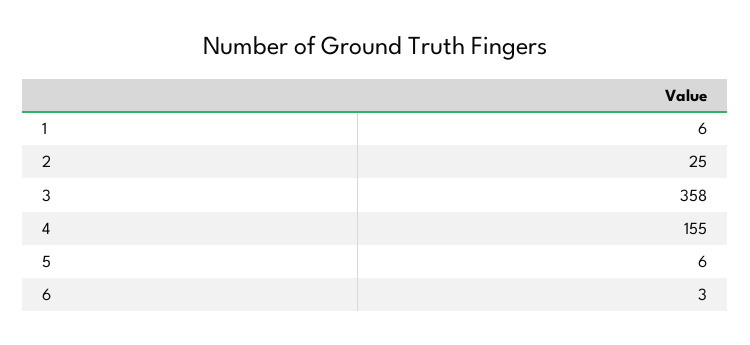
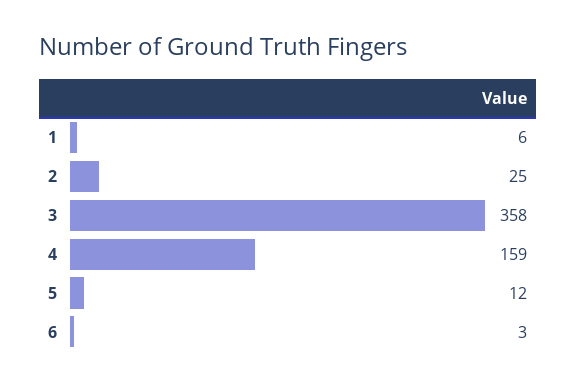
4: 155 -> 159
5: 6 -> 12

